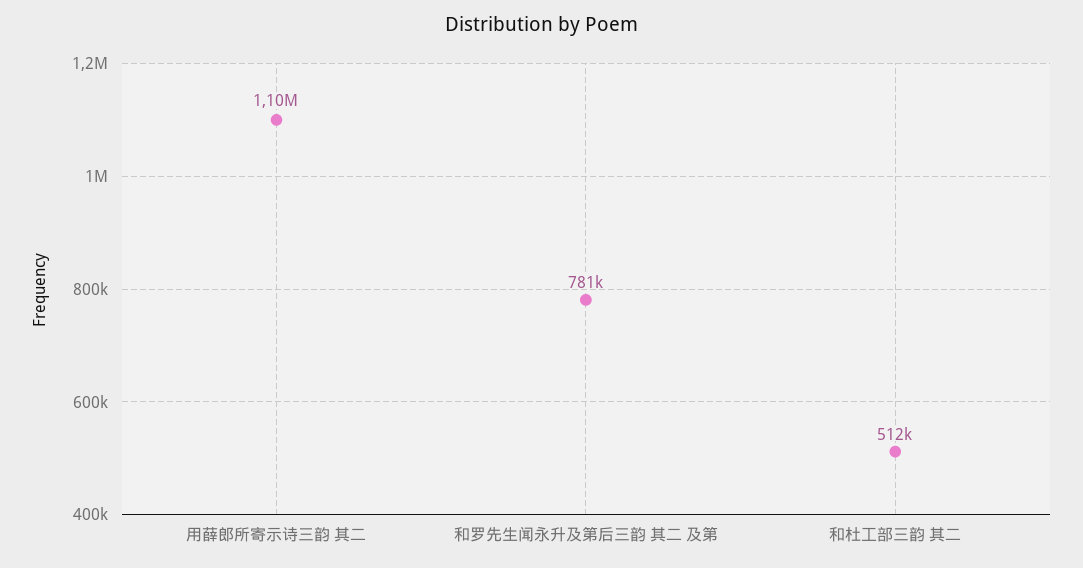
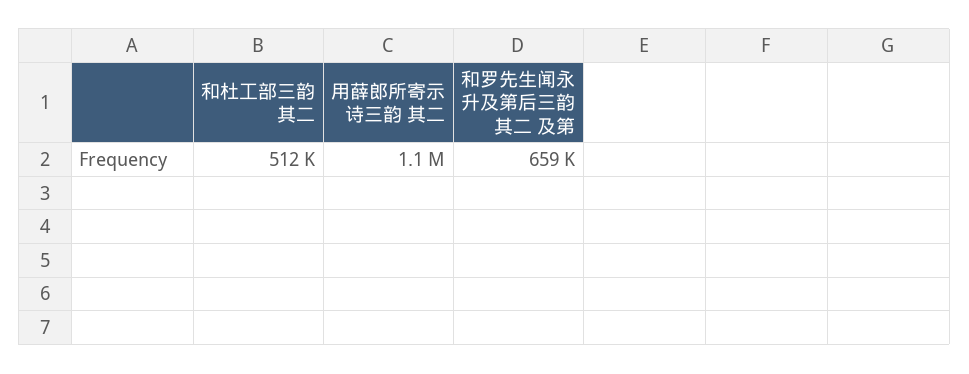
和罗先生闻永升及第后三韵 其二 及第: 781000 -> 659000

